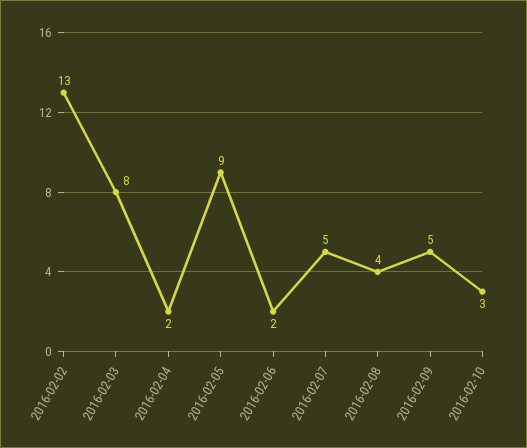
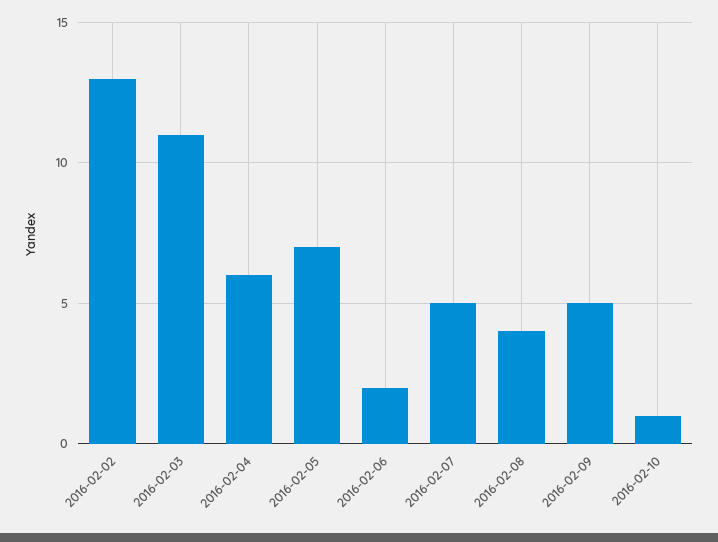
2016-02-03: 8 -> 11
2016-02-04: 2 -> 6
2016-02-05: 9 -> 7
2016-02-10: 3 -> 1

